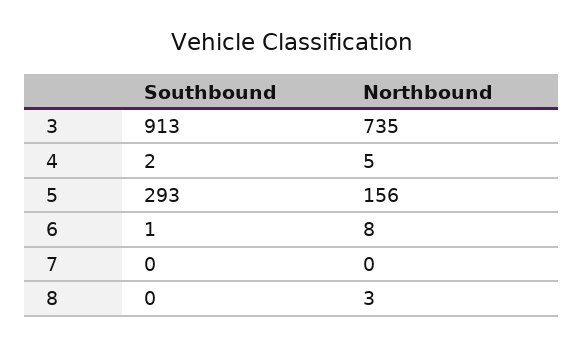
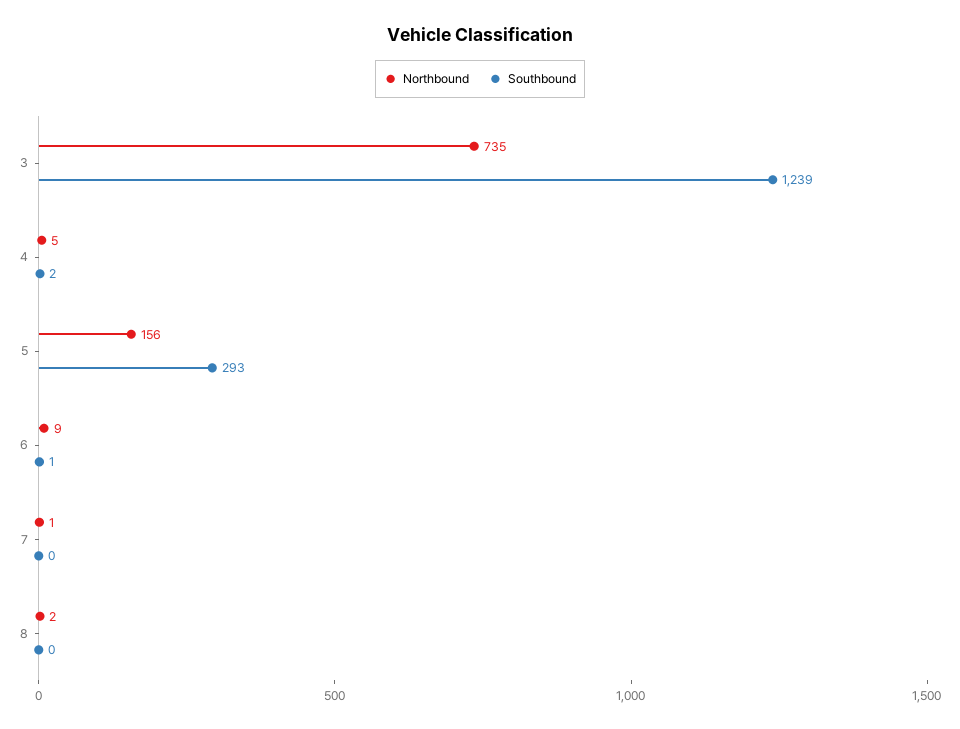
Southbound, 3: 913 -> 1239
Northbound, 6: 8 -> 9
Northbound, 7: 0 -> 1
Northbound, 8: 3 -> 2

